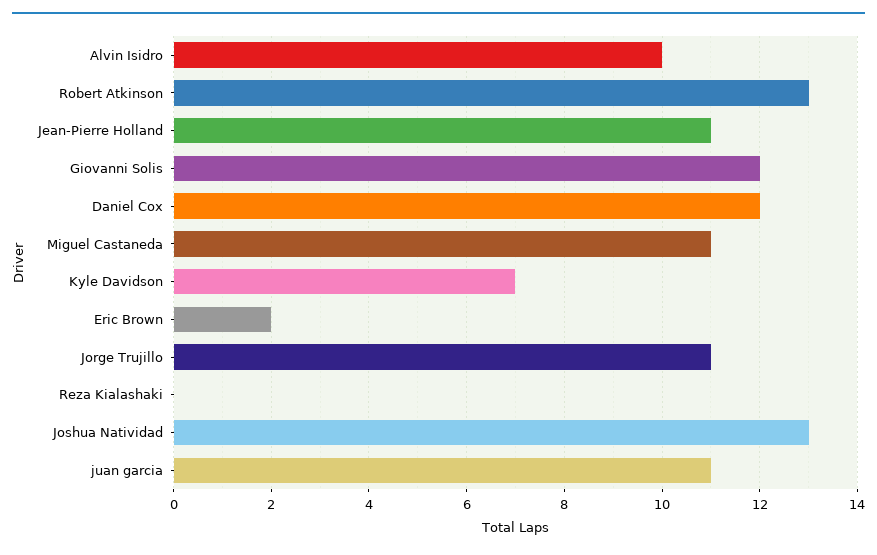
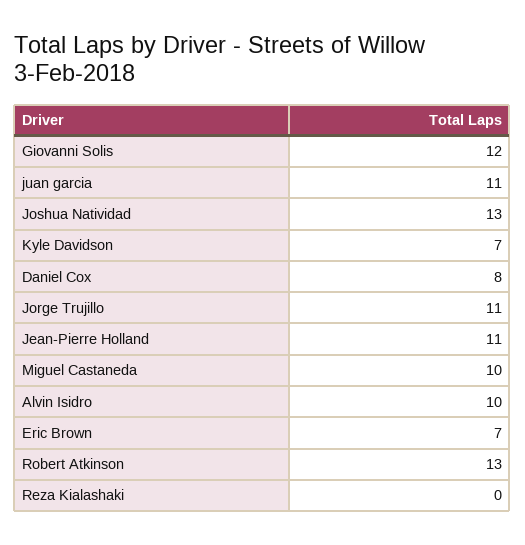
Daniel Cox: 12 -> 8
Miguel Castaneda: 11 -> 10
Eric Brown: 2 -> 7

